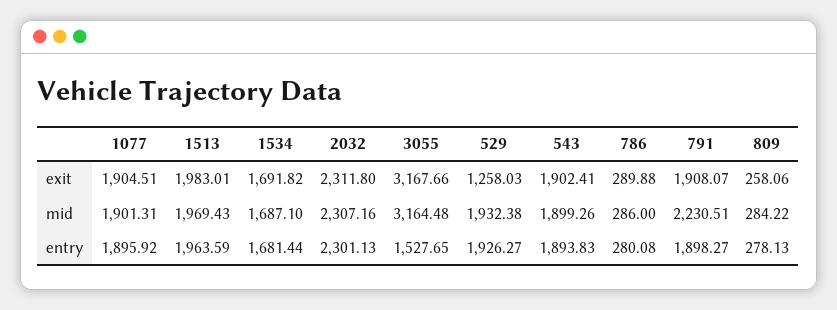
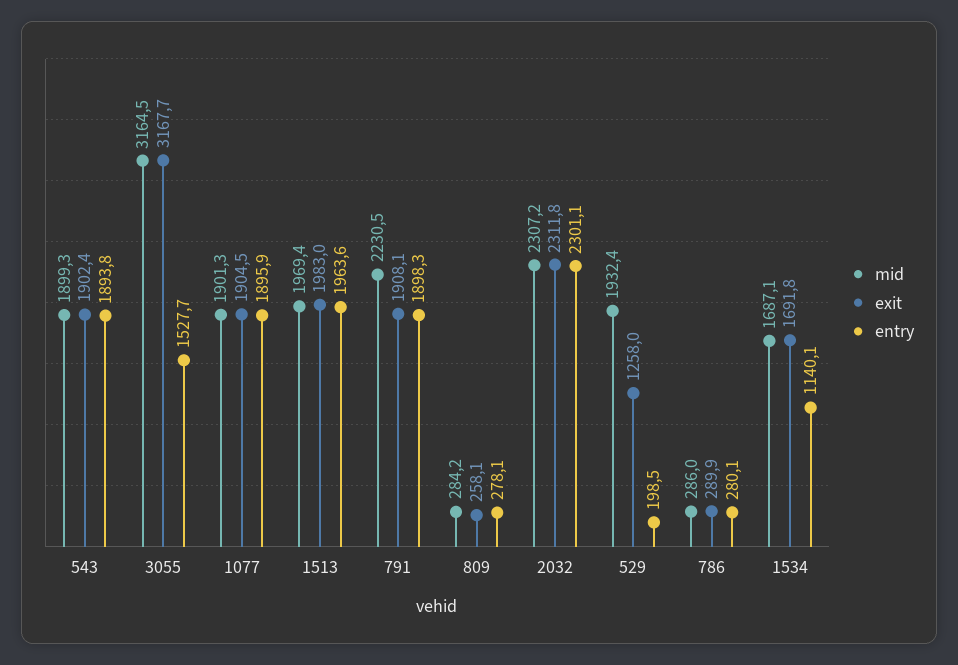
entry, 1534: 1681.44 -> 1140.1
entry, 529: 1926.27 -> 198.5

